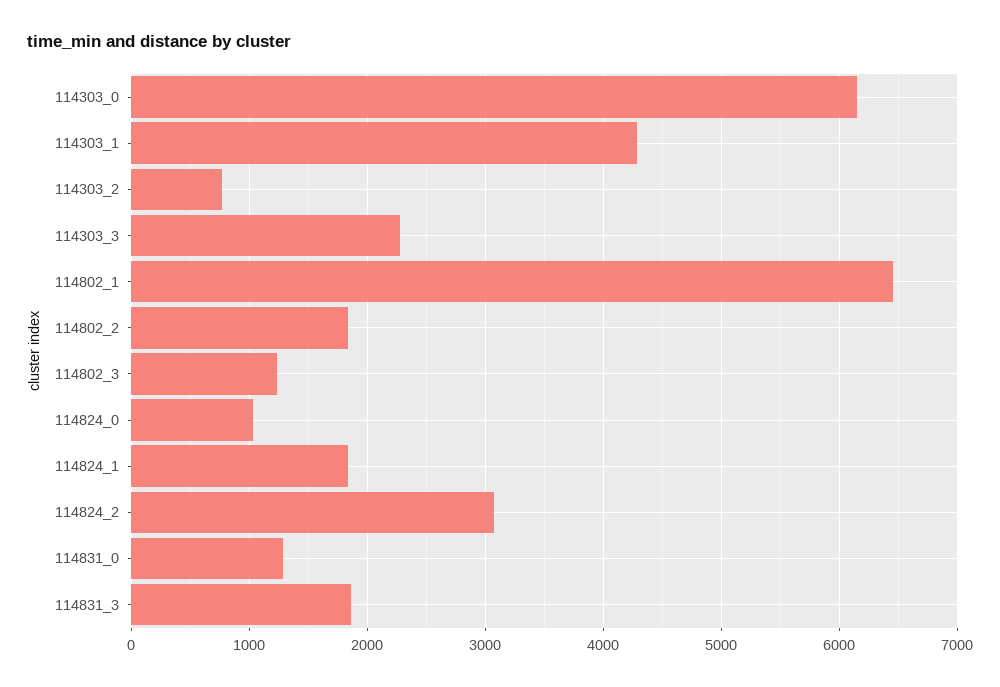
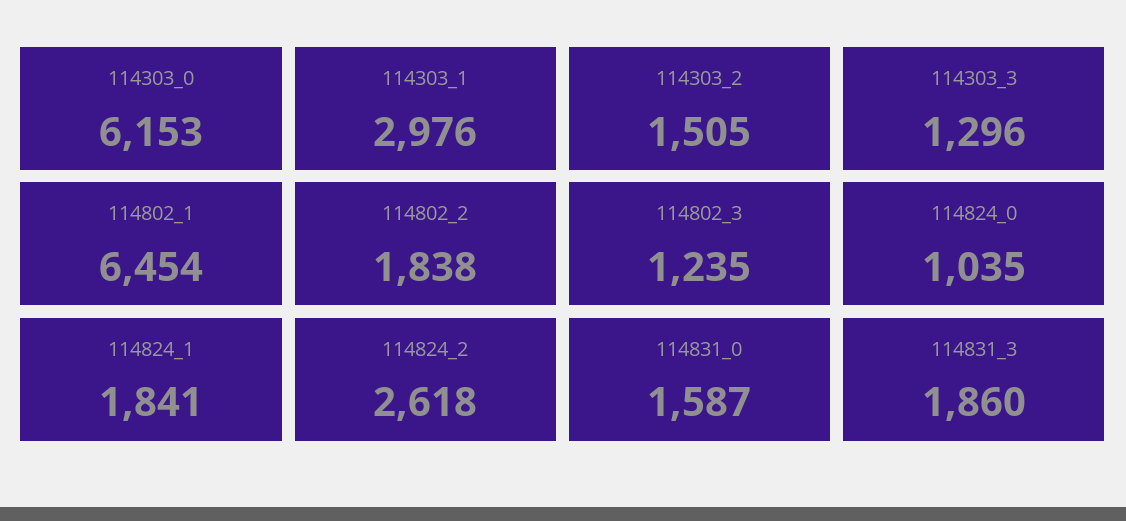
114303_1: 4300 -> 2976
114303_2: 800 -> 1505
114303_3: 2300 -> 1296
114824_2: 3100 -> 2618
114831_0: 1300 -> 1587

